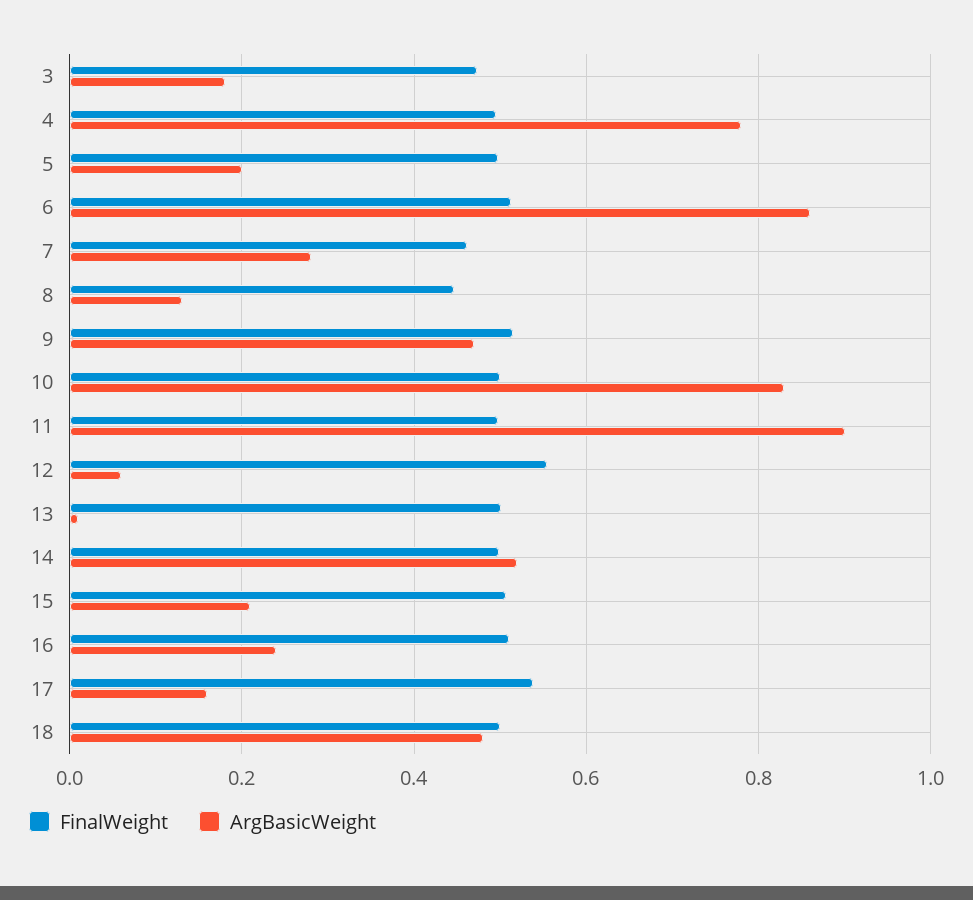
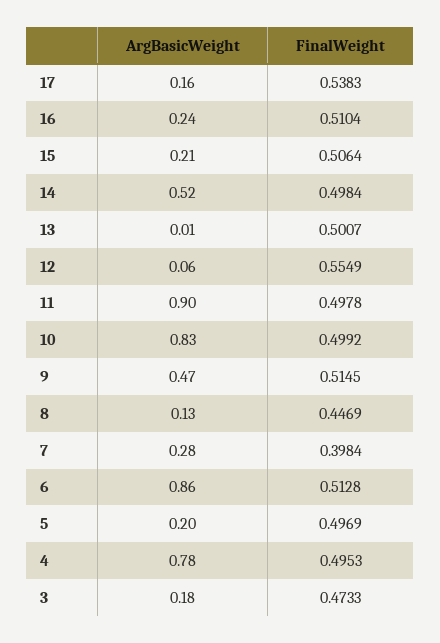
FinalWeight, 7: 0.46 -> 0.3984
FinalWeight, 18: 0.5 -> none
ArgBasicWeight, 18: 0.48 -> none

